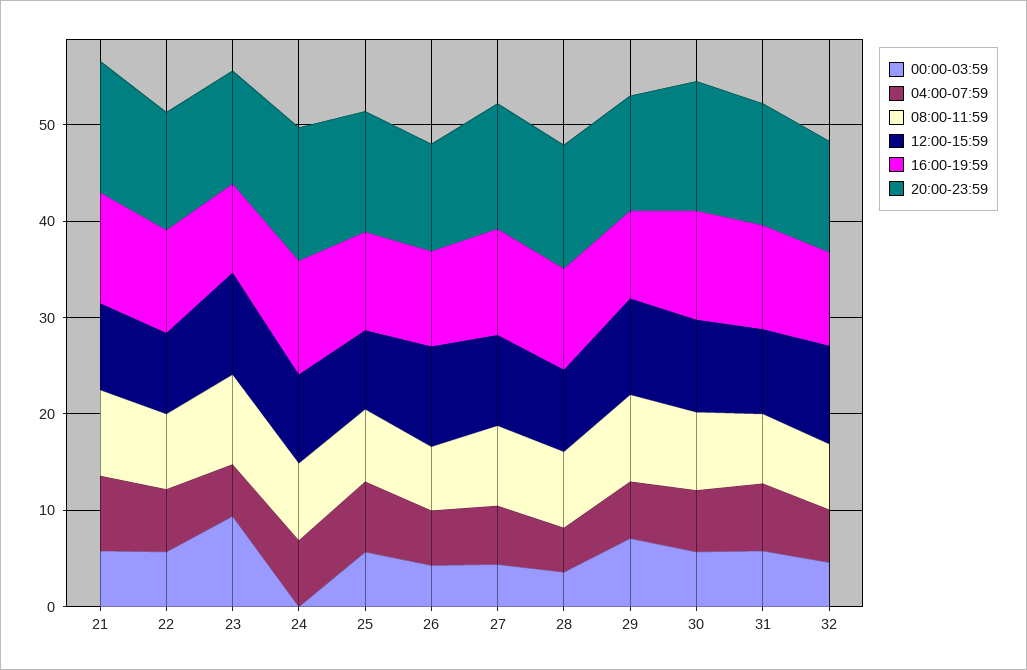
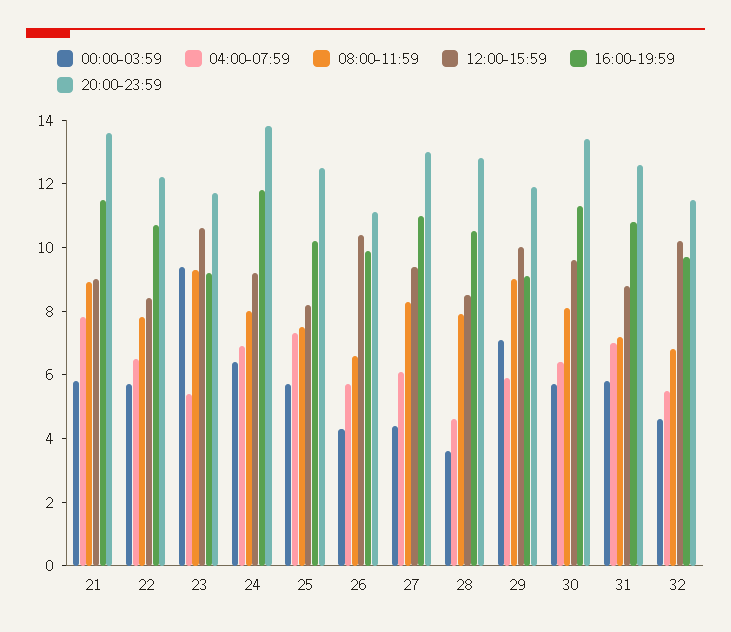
00:00-03:59, 24: 0 -> 6.5

